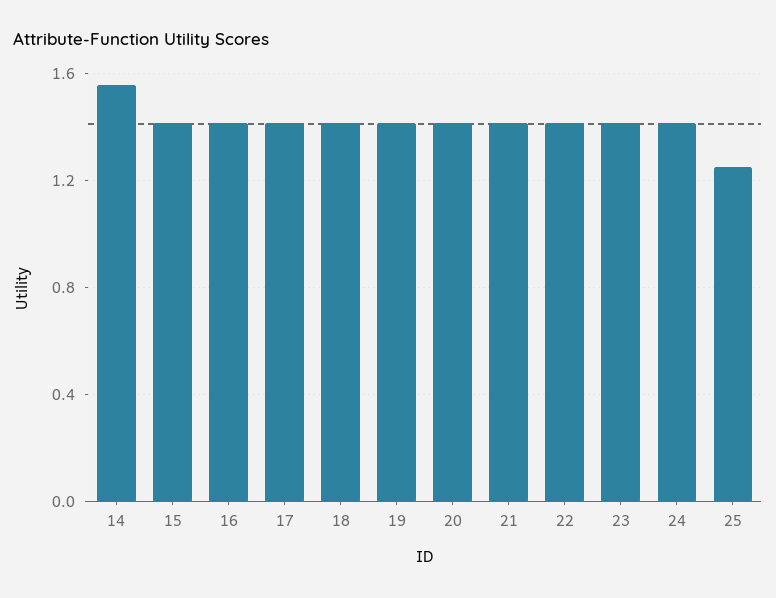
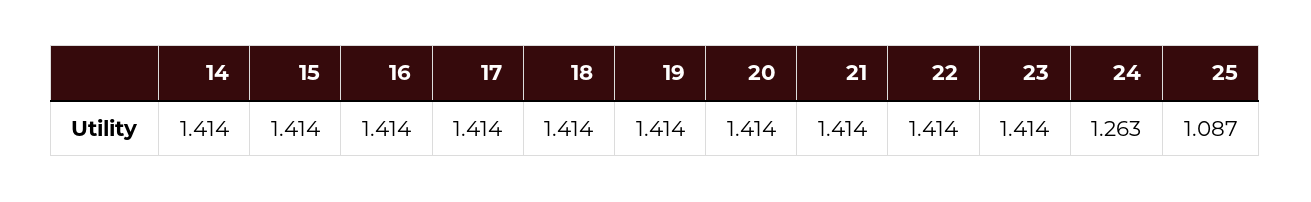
14: 1.55 -> 1.414
24: 1.4 -> 1.263
25: 1.25 -> 1.087

